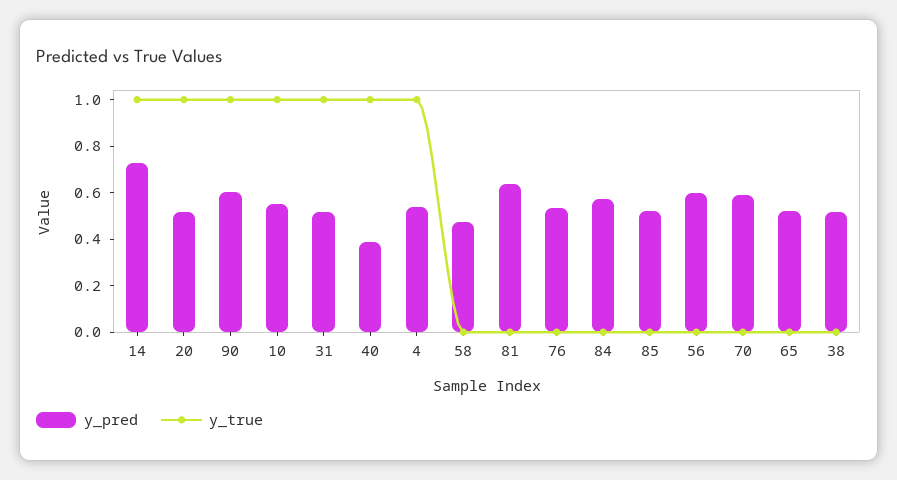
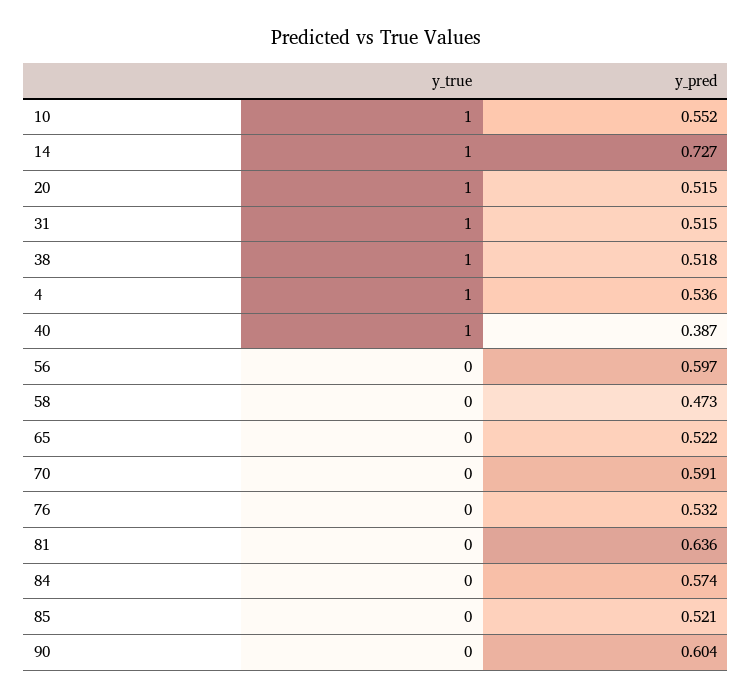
y_true, 90: 1 -> 0
y_true, 38: 0 -> 1

